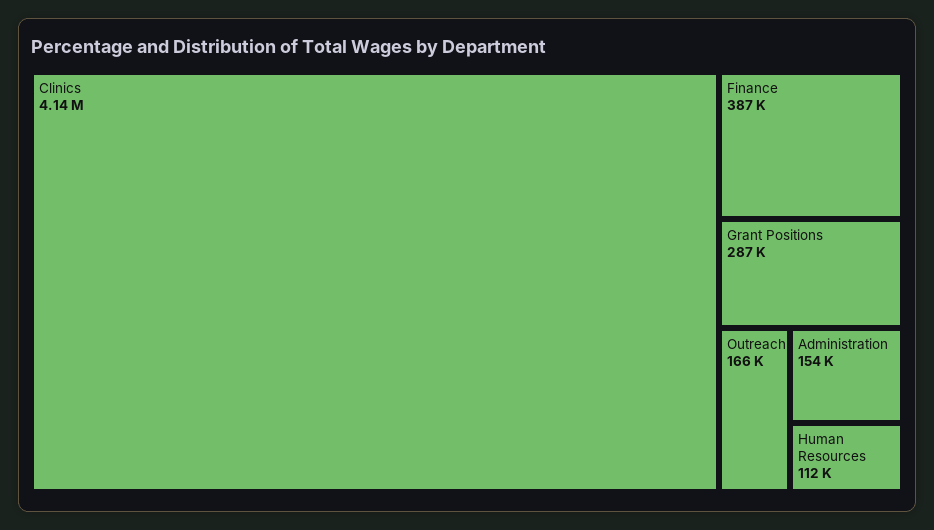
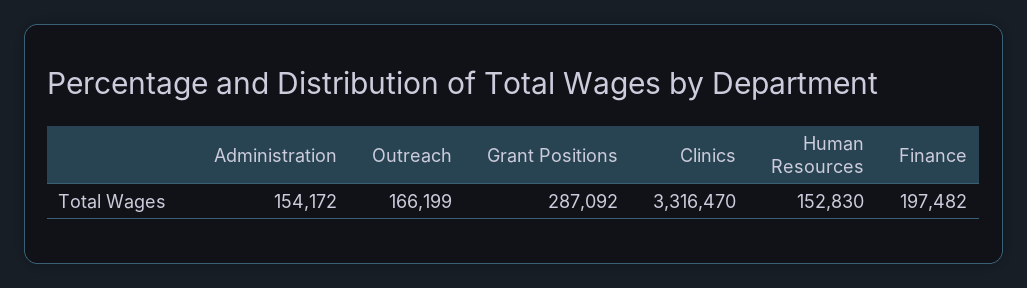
Clinics: 4140000 -> 3316470
Finance: 387000 -> 197482
Human Resources: 112000 -> 152830

